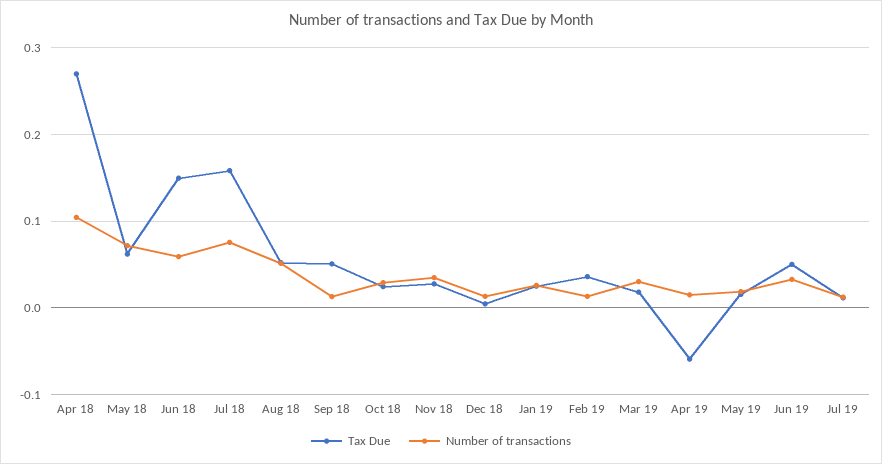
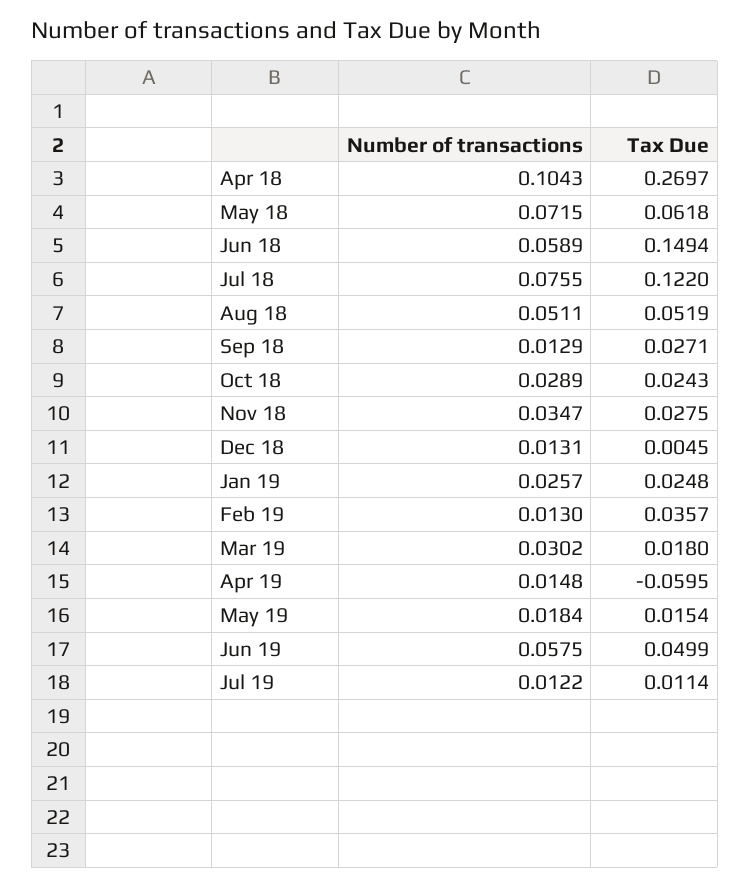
Tax Due, Jul 18: 0.16 -> 0.122
Tax Due, Sep 18: 0.05 -> 0.0271
Number of transactions, Jun 19: 0.03 -> 0.0575

